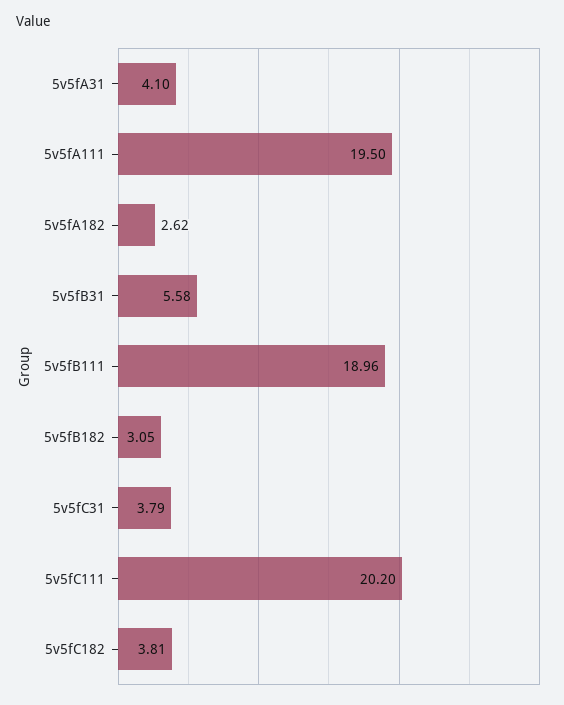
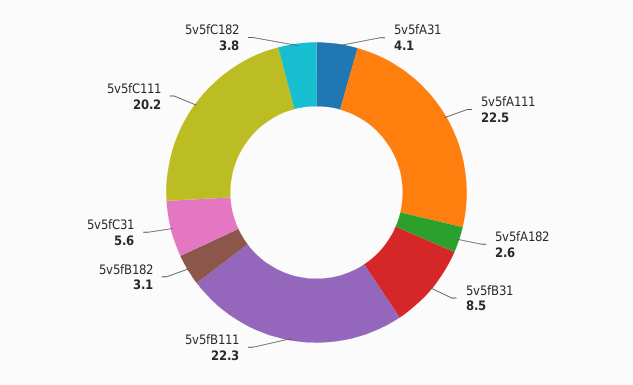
5v5fA111: 19.5 -> 22.5
5v5fB31: 5.58 -> 8.5
5v5fB111: 18.96 -> 22.3
5v5fC31: 3.79 -> 5.6

